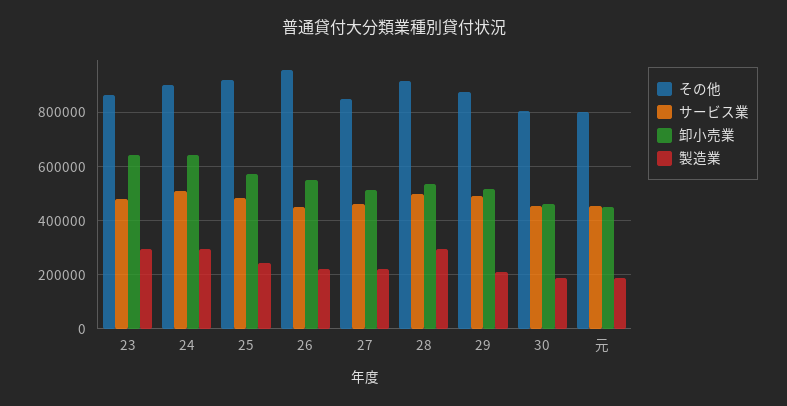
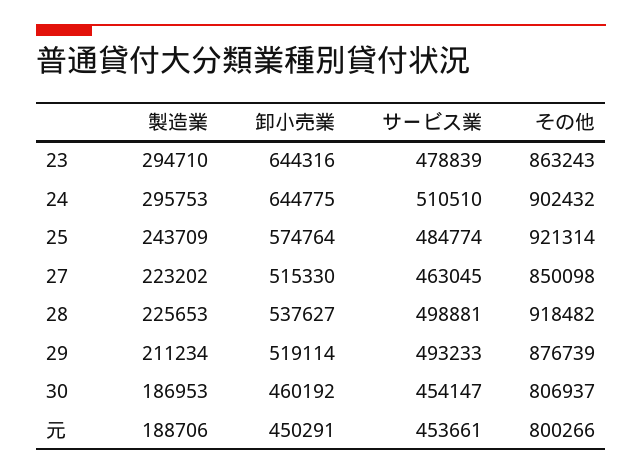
その他, 26: 950000 -> none
サービス業, 26: 450000 -> none
卸小売業, 26: 550000 -> none
製造業, 26: 225000 -> none
製造業, 28: 300000 -> 225653

